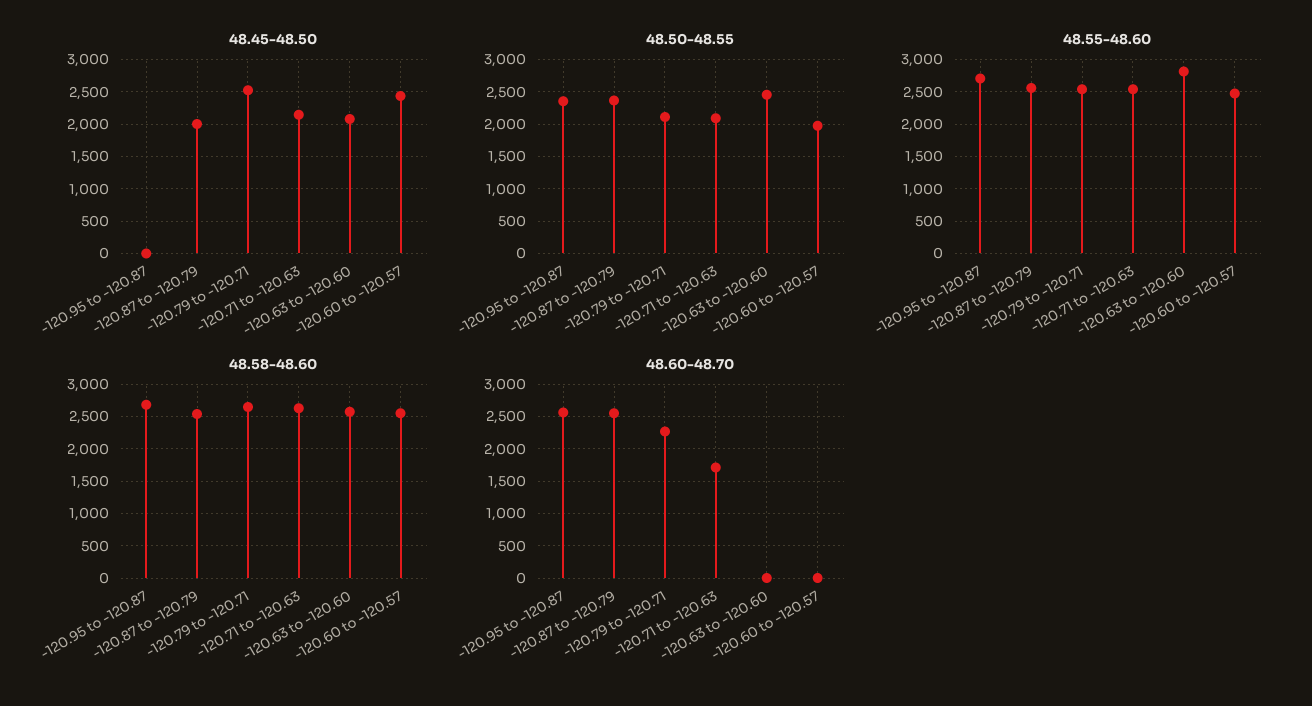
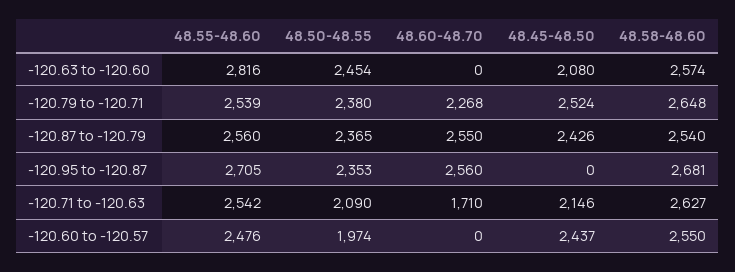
48.45-48.50, -120.87 to -120.79: 2000 -> 2426
48.50-48.55, -120.79 to -120.71: 2100 -> 2380

